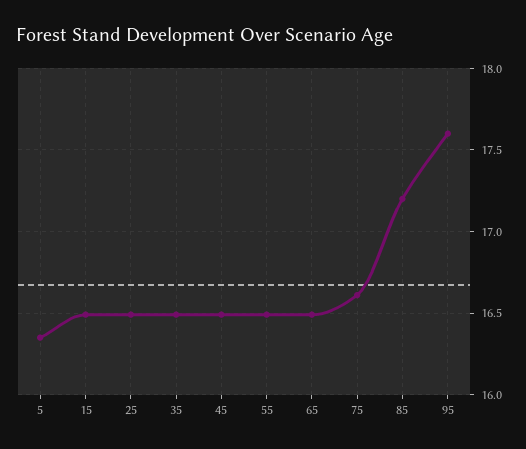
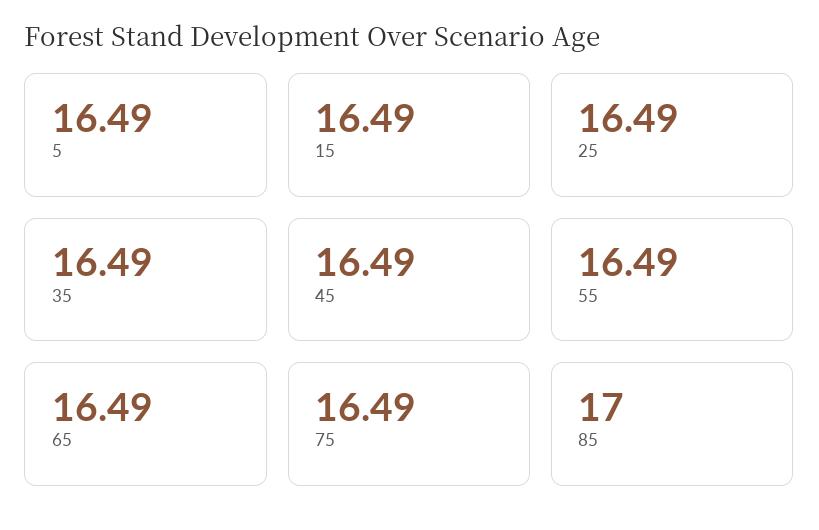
5: 16.35 -> 16.49
75: 16.6 -> 16.49
85: 17.2 -> 17
95: 17.6 -> none

